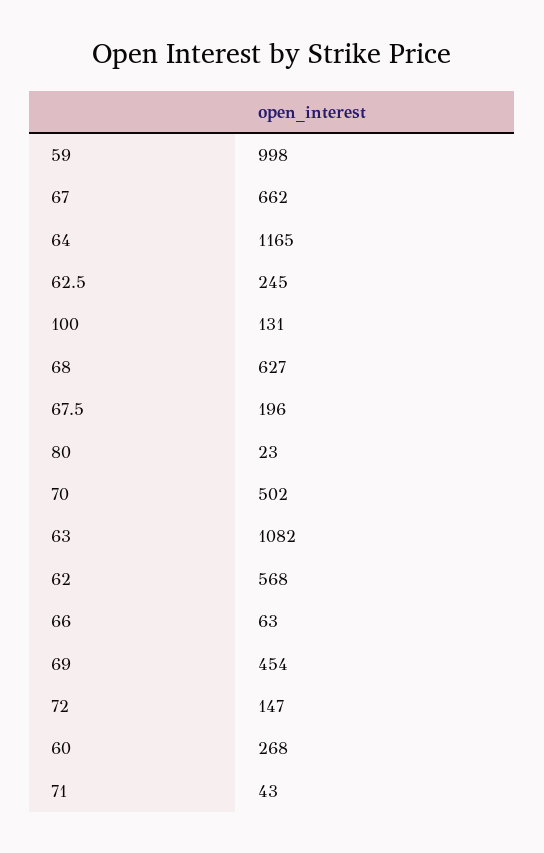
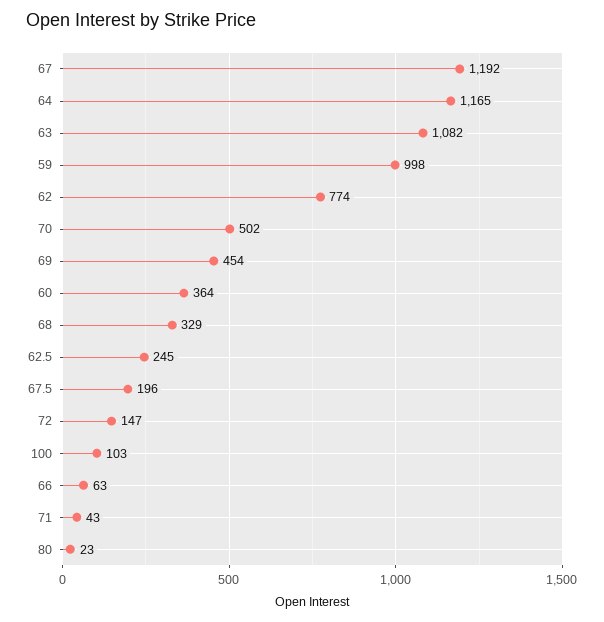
67: 662 -> 1192
100: 131 -> 103
68: 627 -> 329
62: 568 -> 774
60: 268 -> 364

